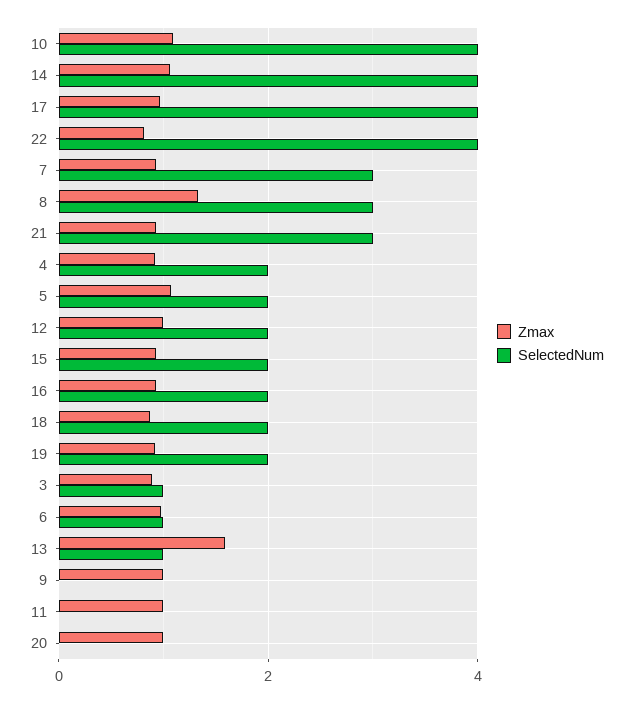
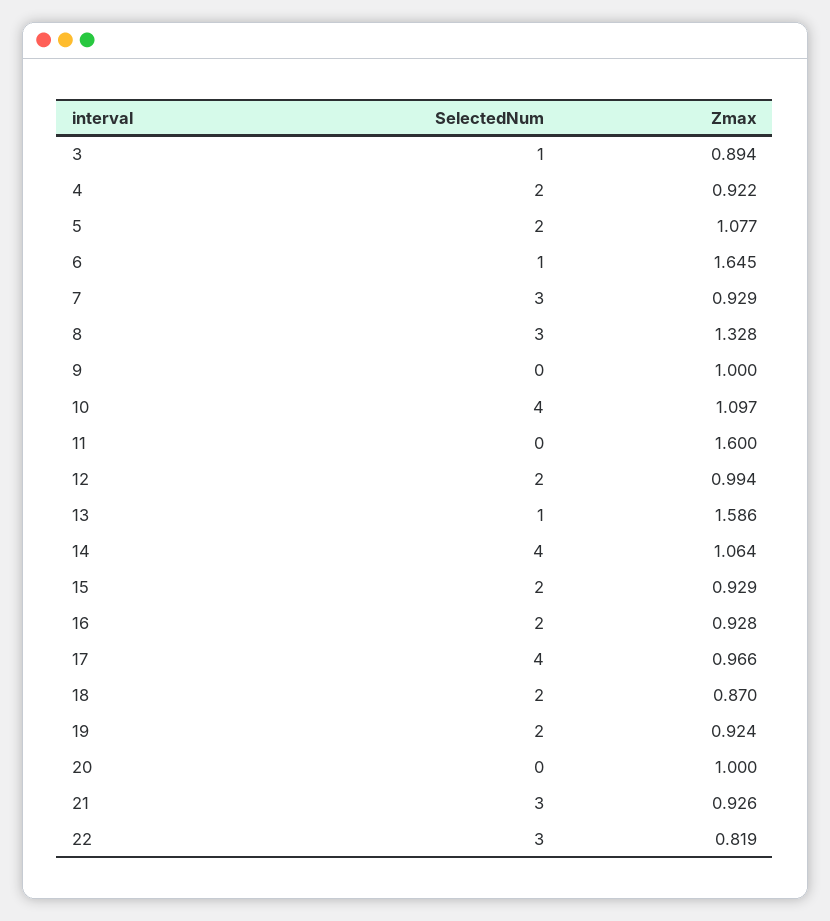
SelectedNum, 22: 4 -> 3
Zmax, 6: 1 -> 1.645
Zmax, 11: 1 -> 1.6

